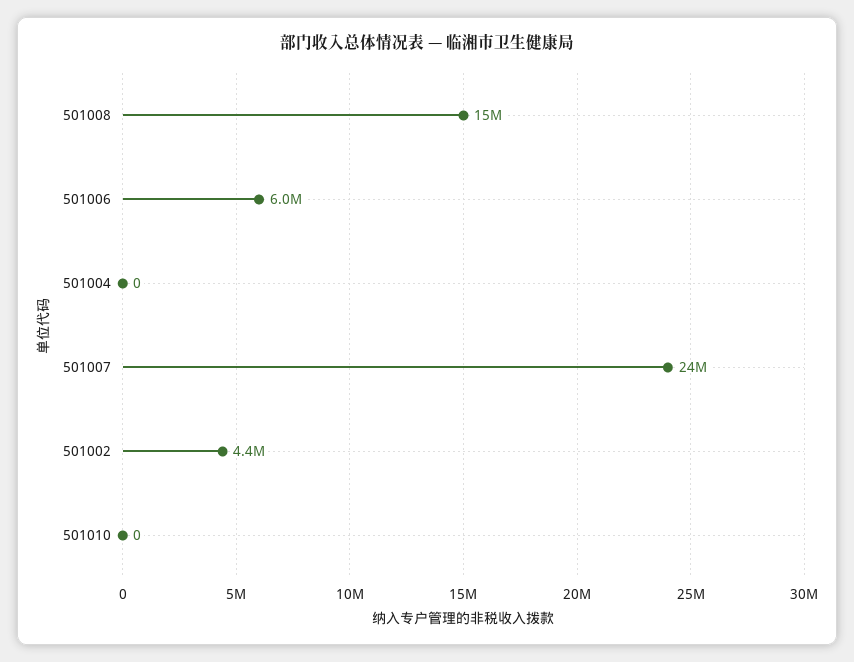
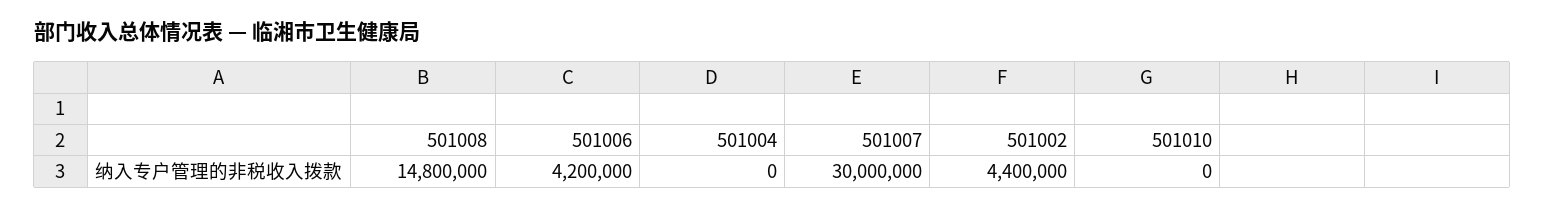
501006: 6000000 -> 4200000
501007: 24000000 -> 30000000

